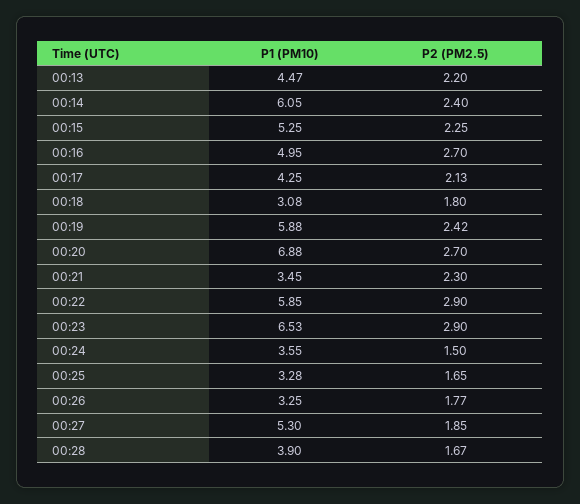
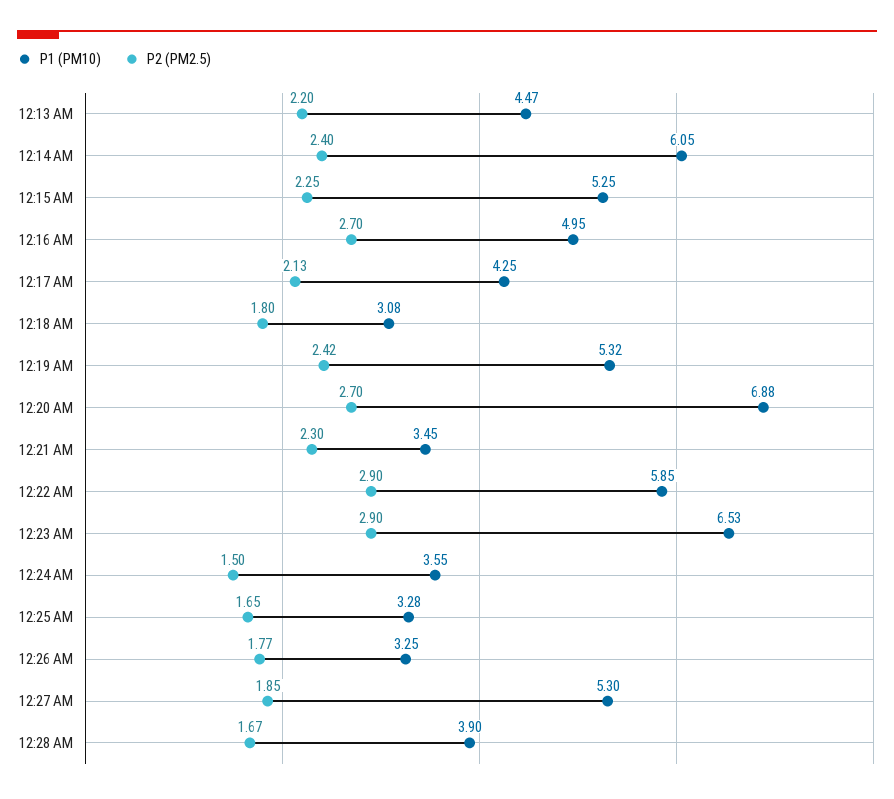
P1 (PM10), 00:19: 5.88 -> 5.32

